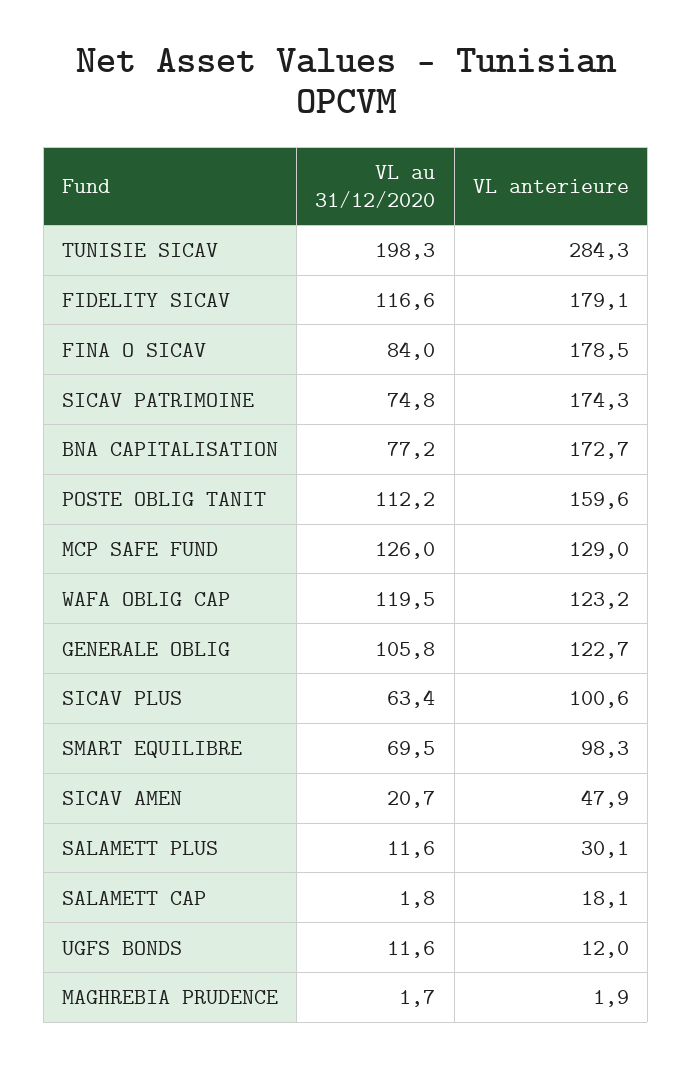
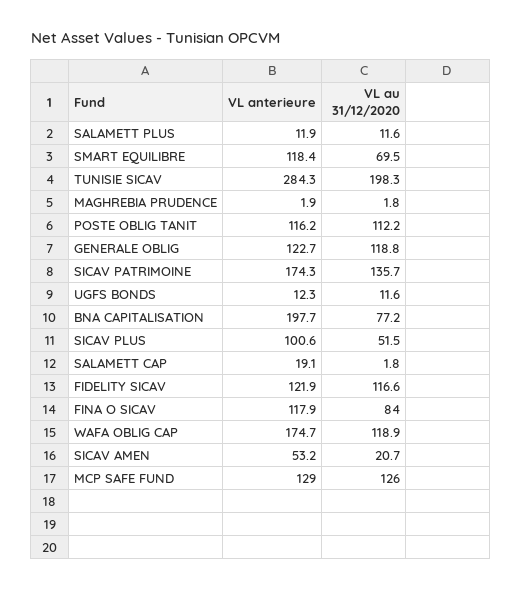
VL anterieure, FIDELITY SICAV: 179.1 -> 121.9
VL anterieure, FINA O SICAV: 178.5 -> 117.9
VL au 31/12/2020, SICAV PATRIMOINE: 74.8 -> 135.7
VL anterieure, BNA CAPITALISATION: 172.7 -> 197.7
VL anterieure, POSTE OBLIG TANIT: 159.6 -> 116.2
VL au 31/12/2020, WAFA OBLIG CAP: 119.5 -> 118.9
VL anterieure, WAFA OBLIG CAP: 123.2 -> 174.7
VL au 31/12/2020, GENERALE OBLIG: 105.8 -> 118.8
VL au 31/12/2020, SICAV PLUS: 63.4 -> 51.5
VL anterieure, SMART EQUILIBRE: 98.3 -> 118.4
VL anterieure, SICAV AMEN: 47.9 -> 53.2
VL anterieure, SALAMETT PLUS: 30.1 -> 11.9
VL anterieure, SALAMETT CAP: 18.1 -> 19.1
VL anterieure, UGFS BONDS: 12 -> 12.3
VL au 31/12/2020, MAGHREBIA PRUDENCE: 1.7 -> 1.8

